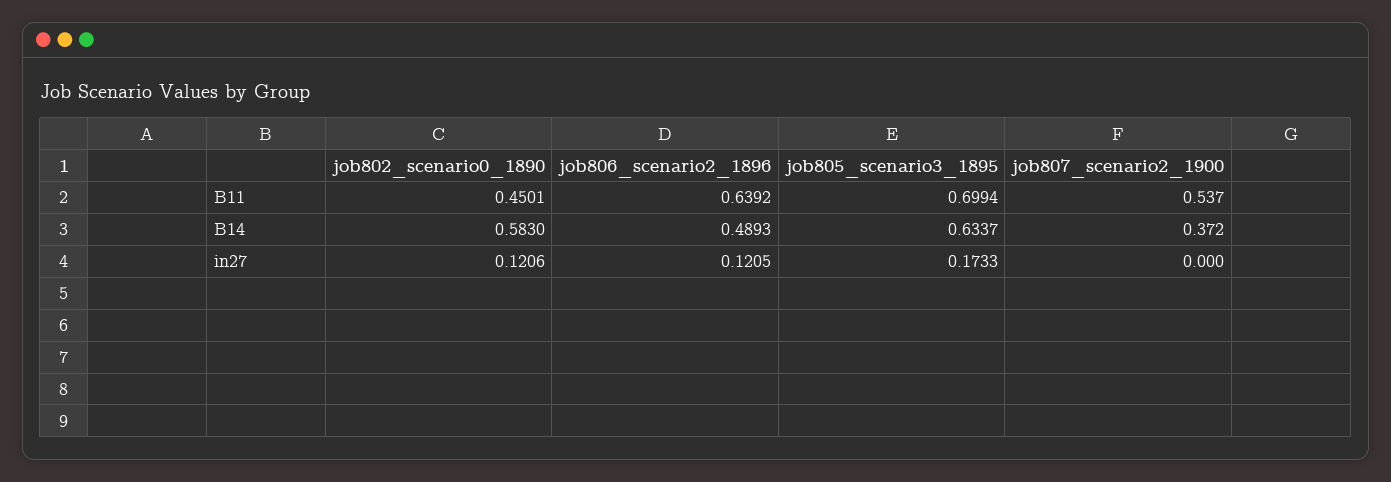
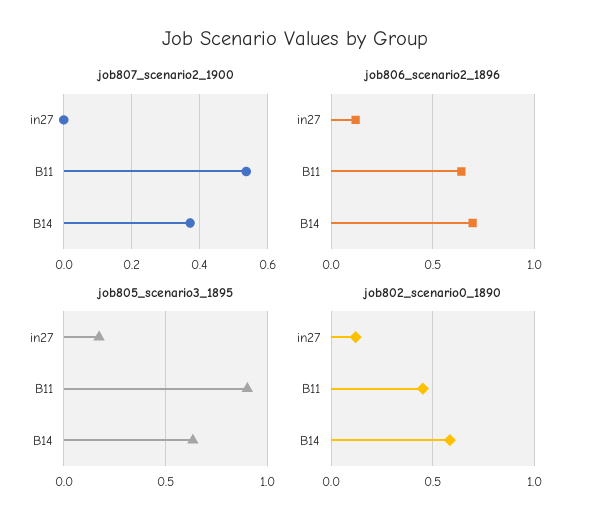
job805_scenario3_1895, B11: 0.6994 -> 0.9
job806_scenario2_1896, B14: 0.4893 -> 0.7

